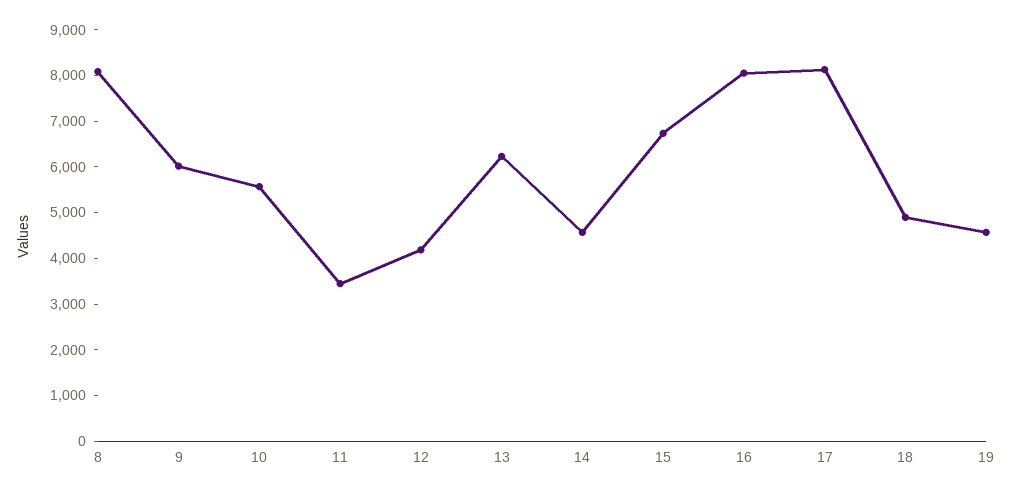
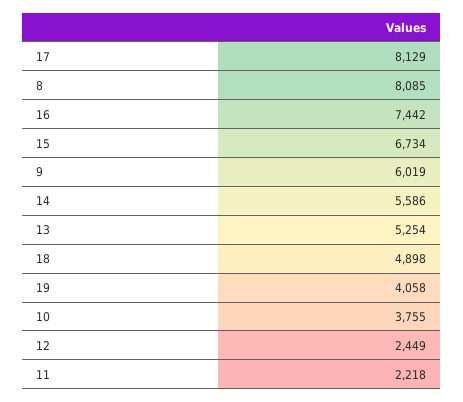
10: 5600 -> 3755
11: 3400 -> 2218
12: 4200 -> 2449
13: 6200 -> 5254
14: 4600 -> 5586
16: 8000 -> 7442
19: 4600 -> 4058

